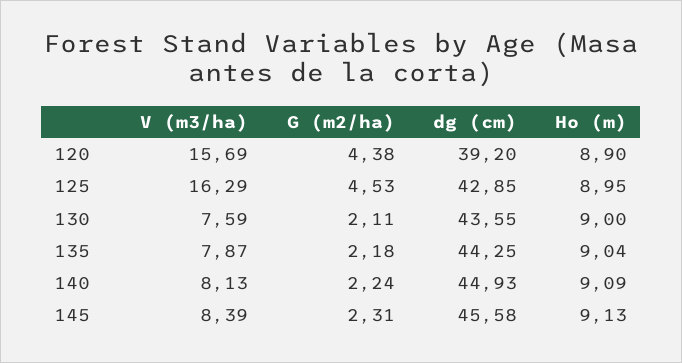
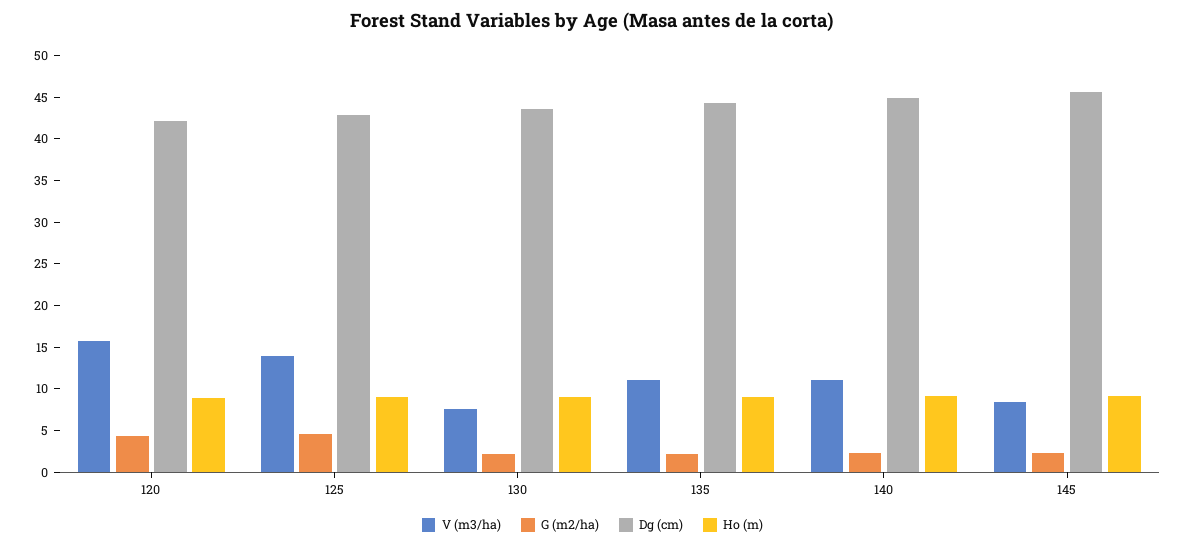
dg (cm), 120: 39.2 -> 42
V (m3/ha), 125: 16.29 -> 14
V (m3/ha), 135: 7.87 -> 11
V (m3/ha), 140: 8.13 -> 11

